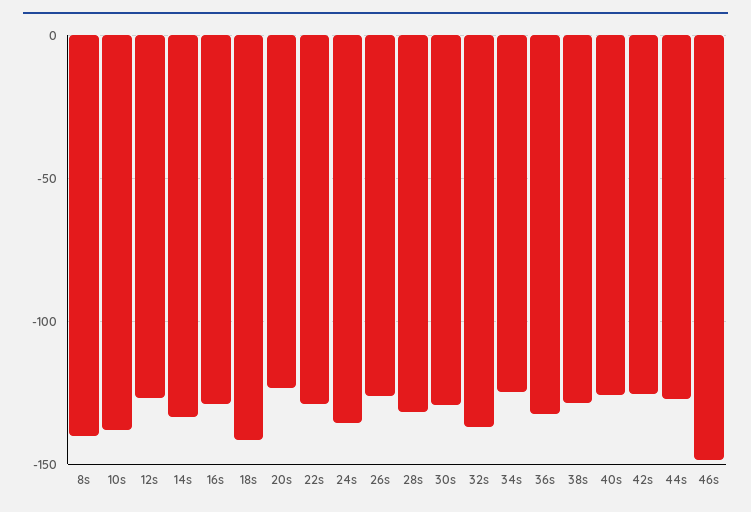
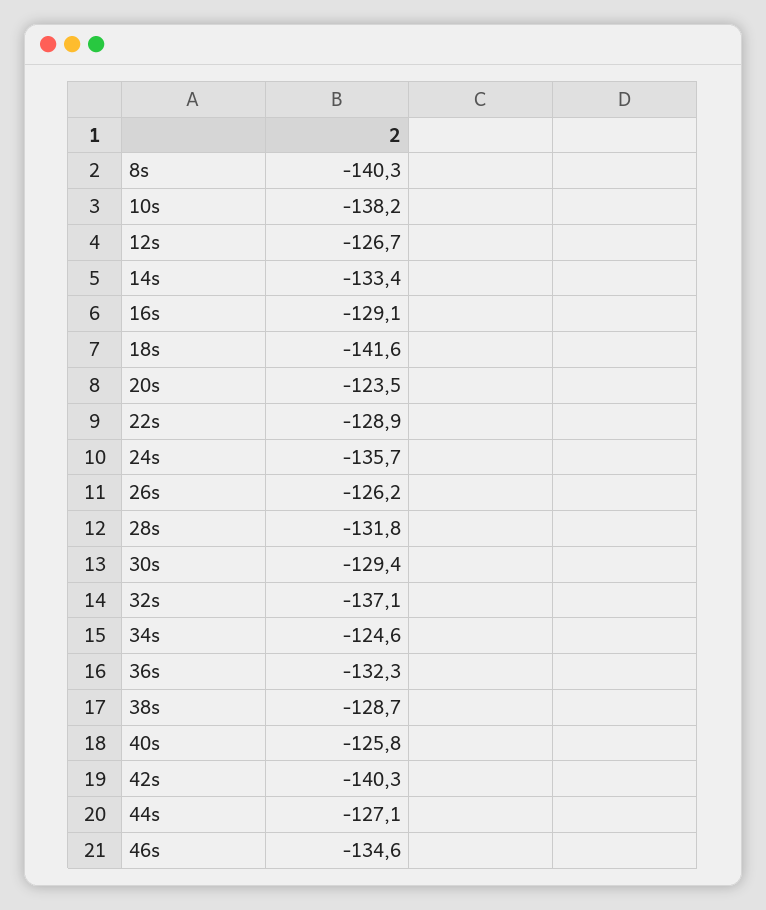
42s: -125 -> -140.3
46s: -150 -> -134.6

